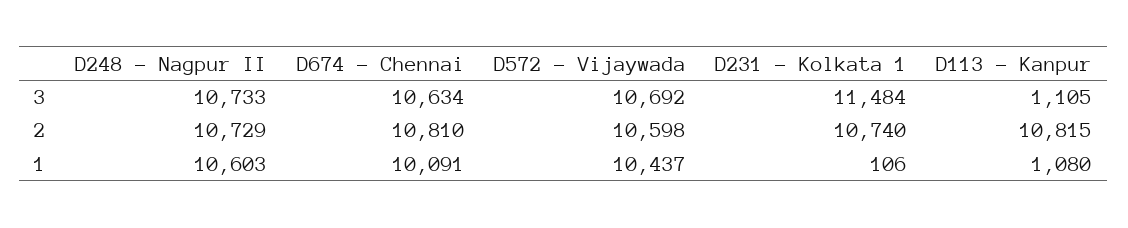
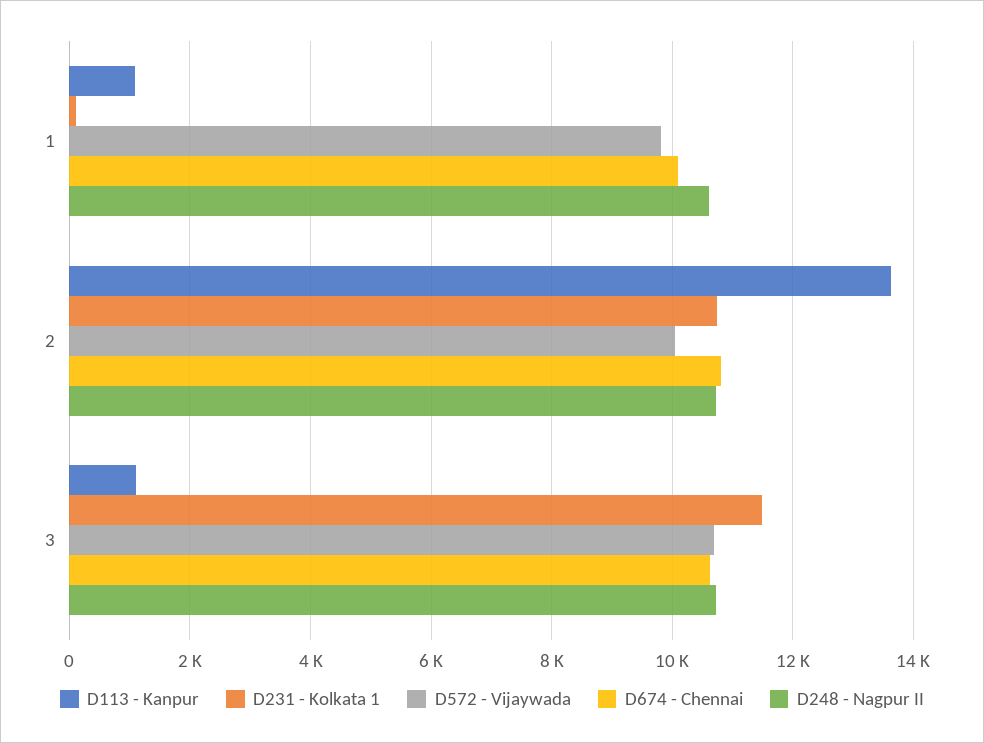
D572 - Vijaywada, 2: 10598 -> 10000
D113 - Kanpur, 2: 10815 -> 13600
D572 - Vijaywada, 1: 10437 -> 9800

